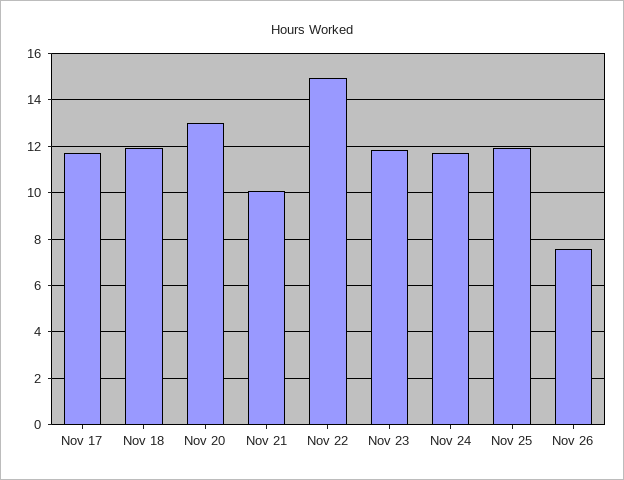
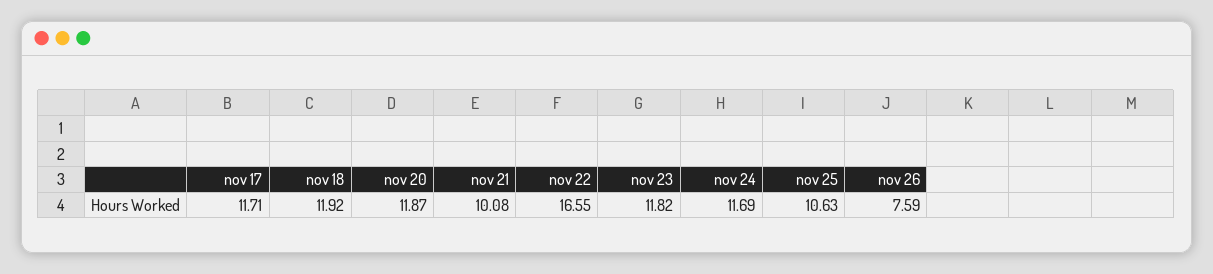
Nov 20: 13 -> 11.87
Nov 22: 15 -> 16.55
Nov 25: 12 -> 10.63

